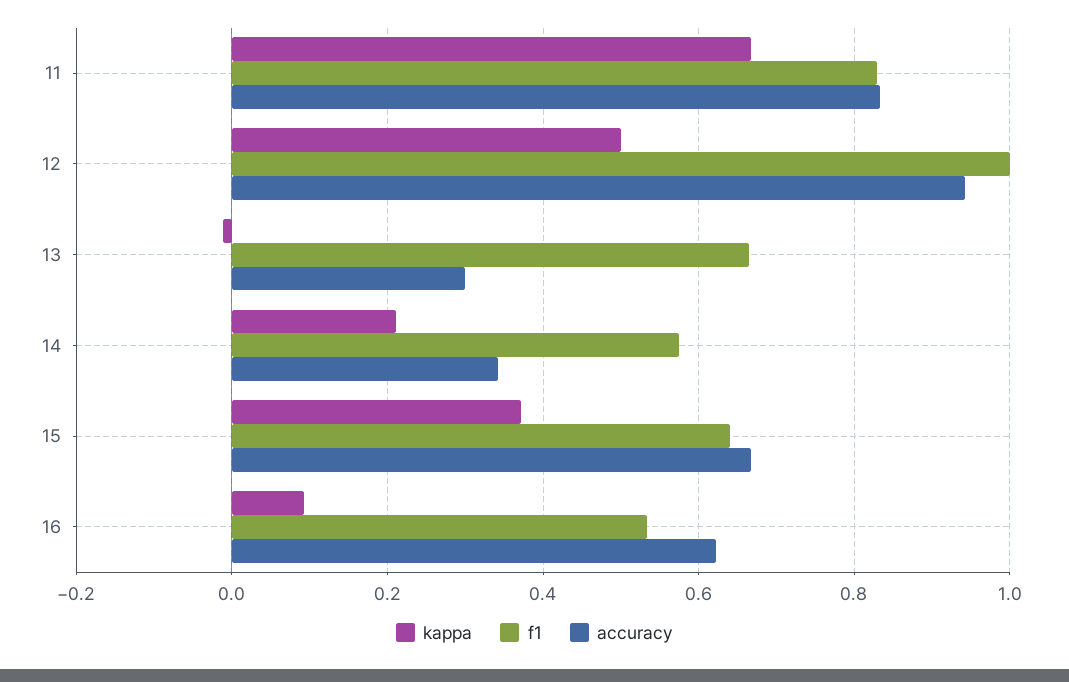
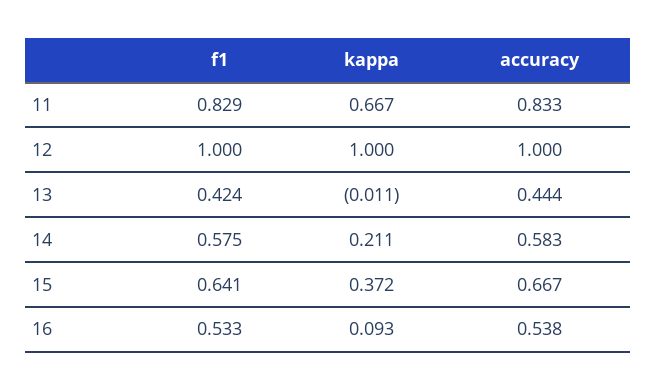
kappa, 12: 0.5 -> 1
accuracy, 12: 0.94 -> 1
f1, 13: 0.66 -> 0.424
accuracy, 13: 0.3 -> 0.444
accuracy, 14: 0.34 -> 0.583
accuracy, 16: 0.62 -> 0.538

